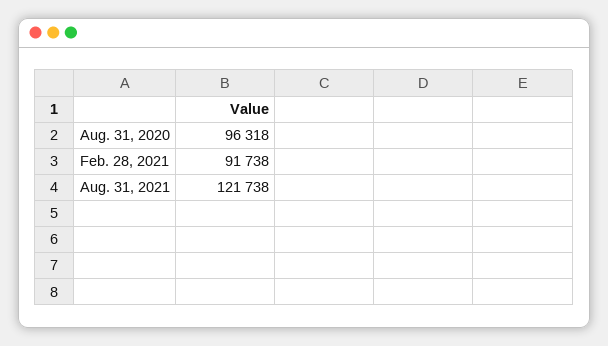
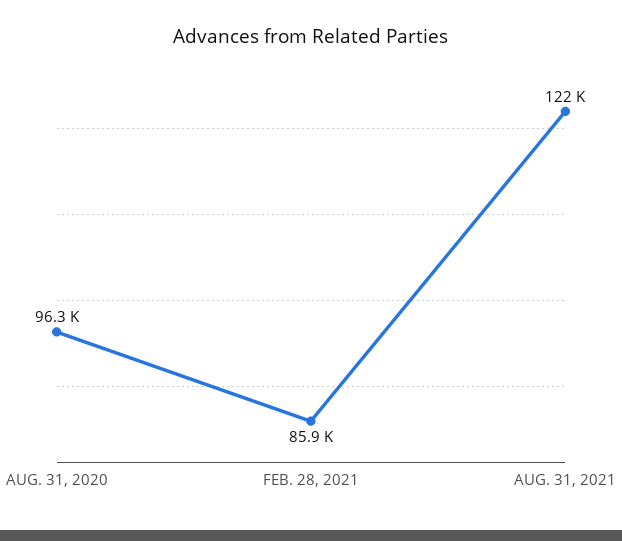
Feb. 28, 2021: 91738 -> 85900

